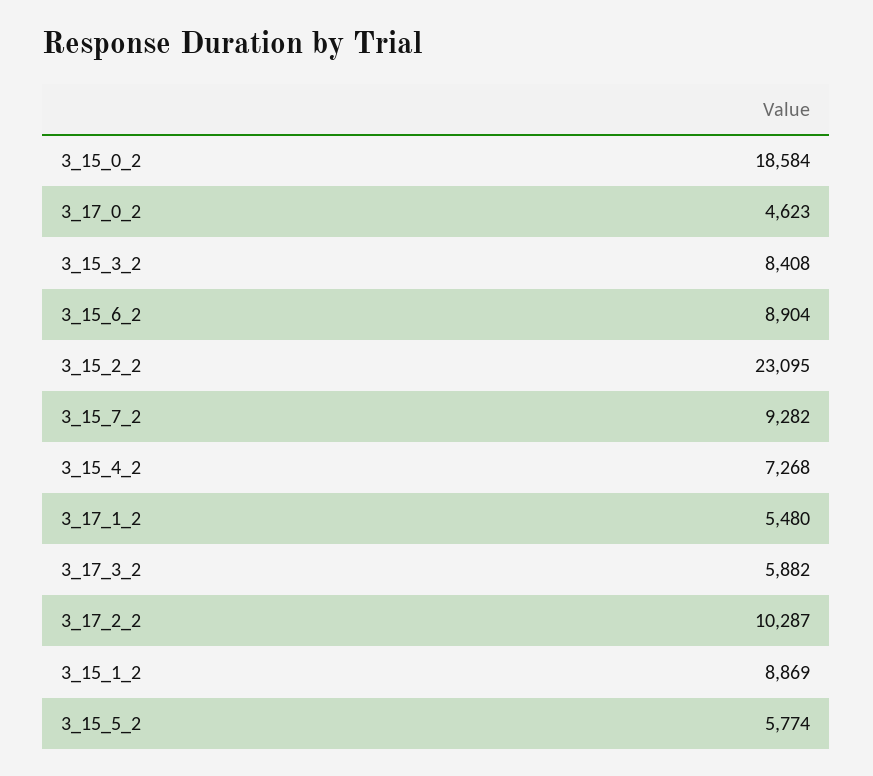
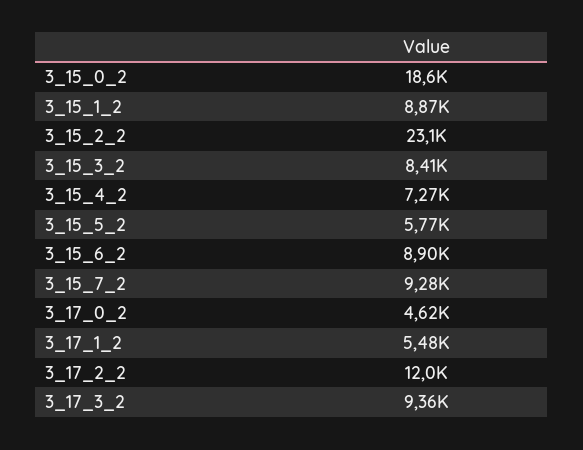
3_17_3_2: 5882 -> 9360
3_17_2_2: 10287 -> 12000

